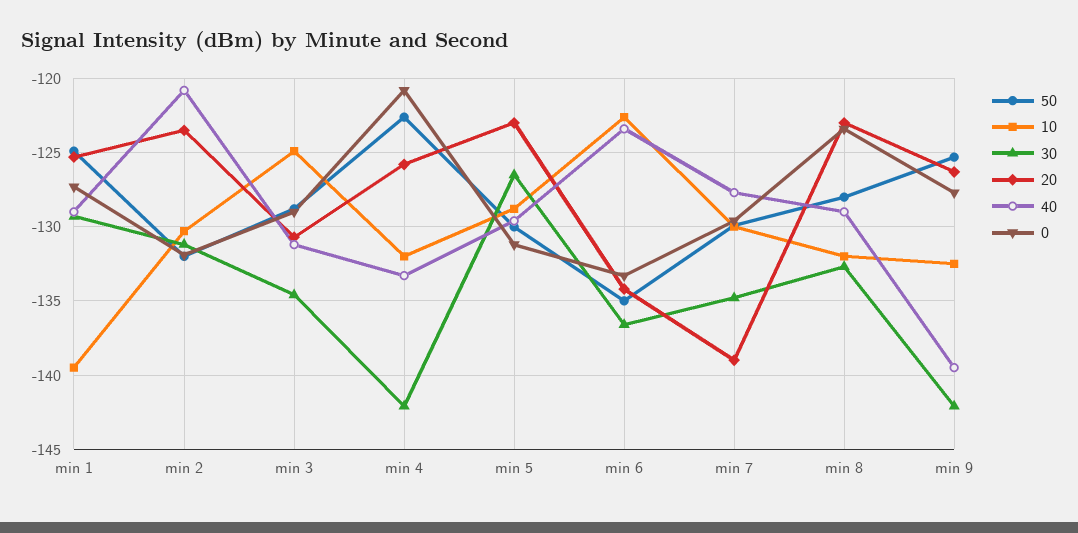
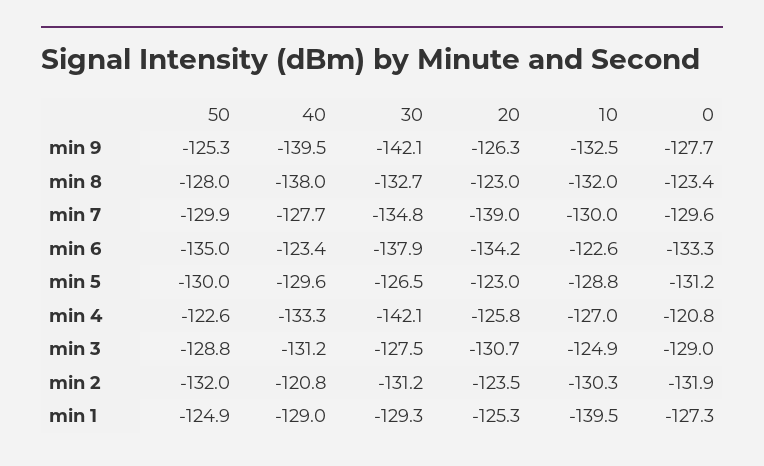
30, min 3: -134.5 -> -127.5
10, min 4: -132 -> -127
30, min 6: -136.5 -> -137.9
40, min 8: -129 -> -138

